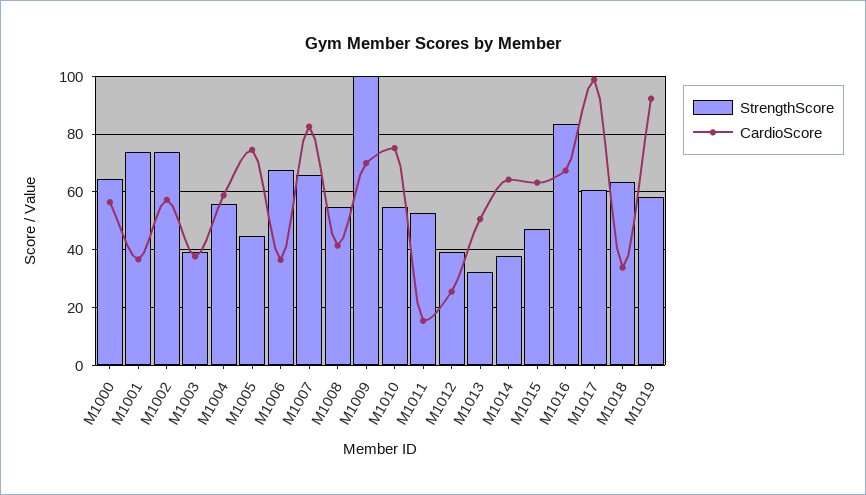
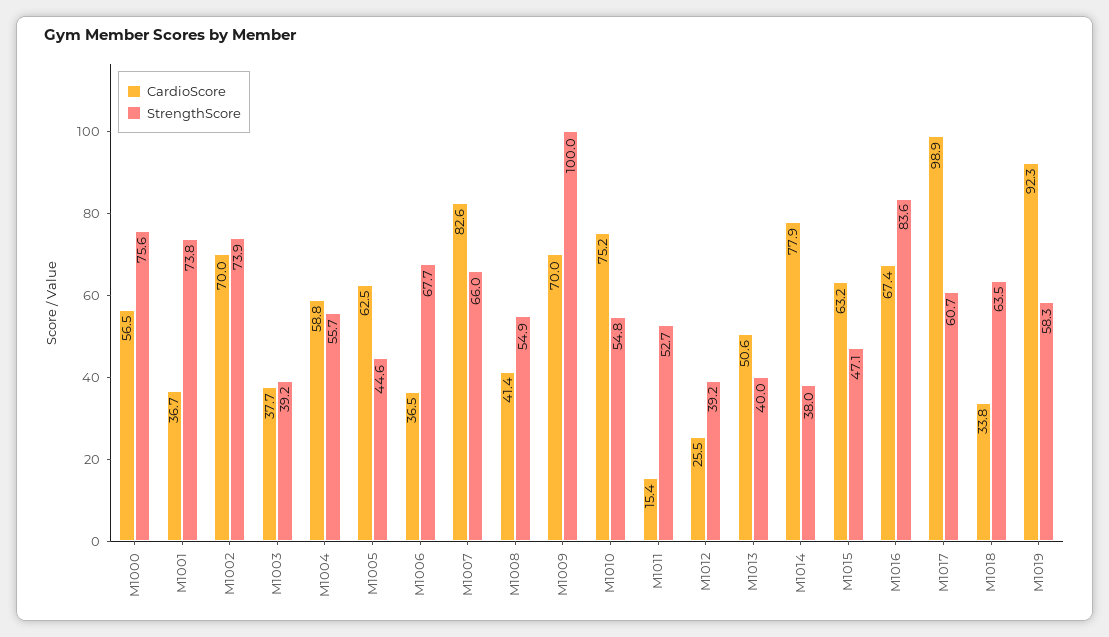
StrengthScore, M1000: 65 -> 75.6
CardioScore, M1002: 57.5 -> 70
CardioScore, M1005: 75 -> 62.5
StrengthScore, M1013: 32.5 -> 40
CardioScore, M1014: 65 -> 77.9

